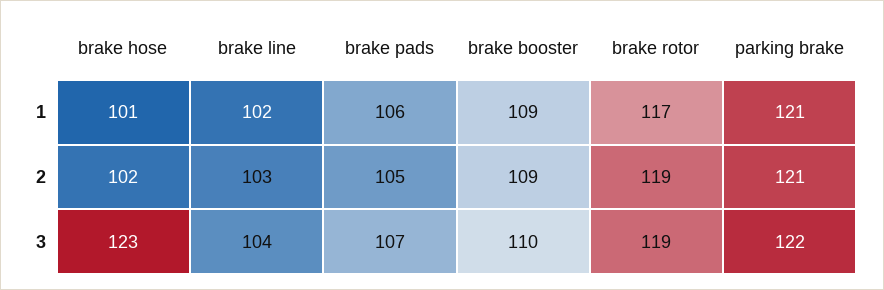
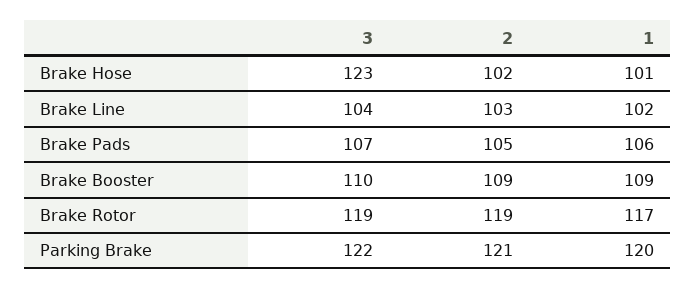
parking brake, 1: 121 -> 120

